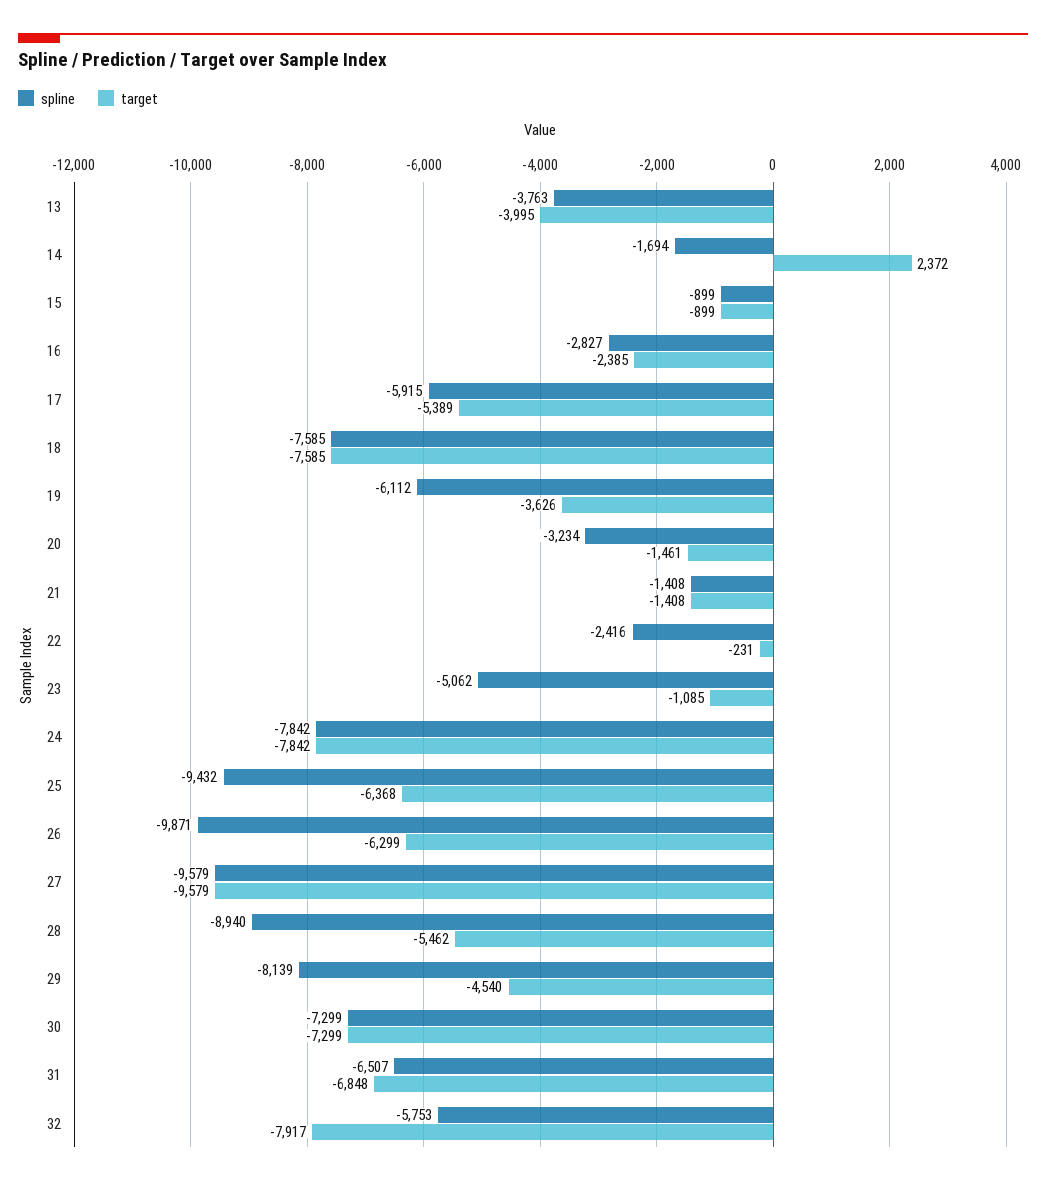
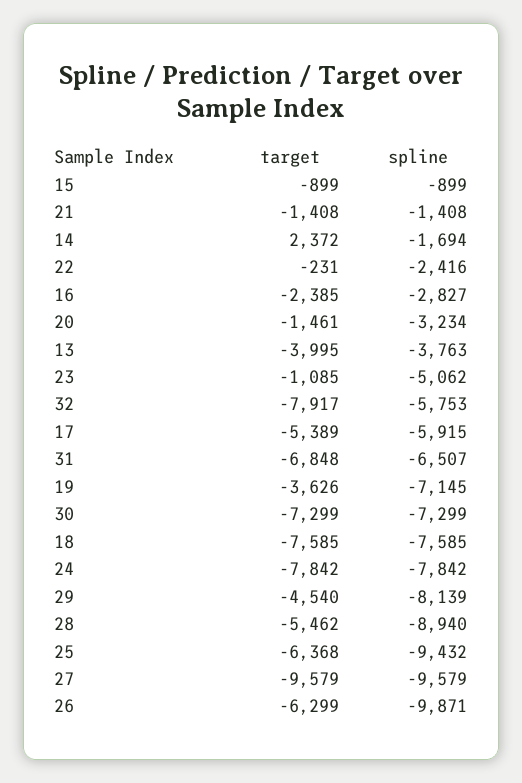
spline, 19: -6112 -> -7145

